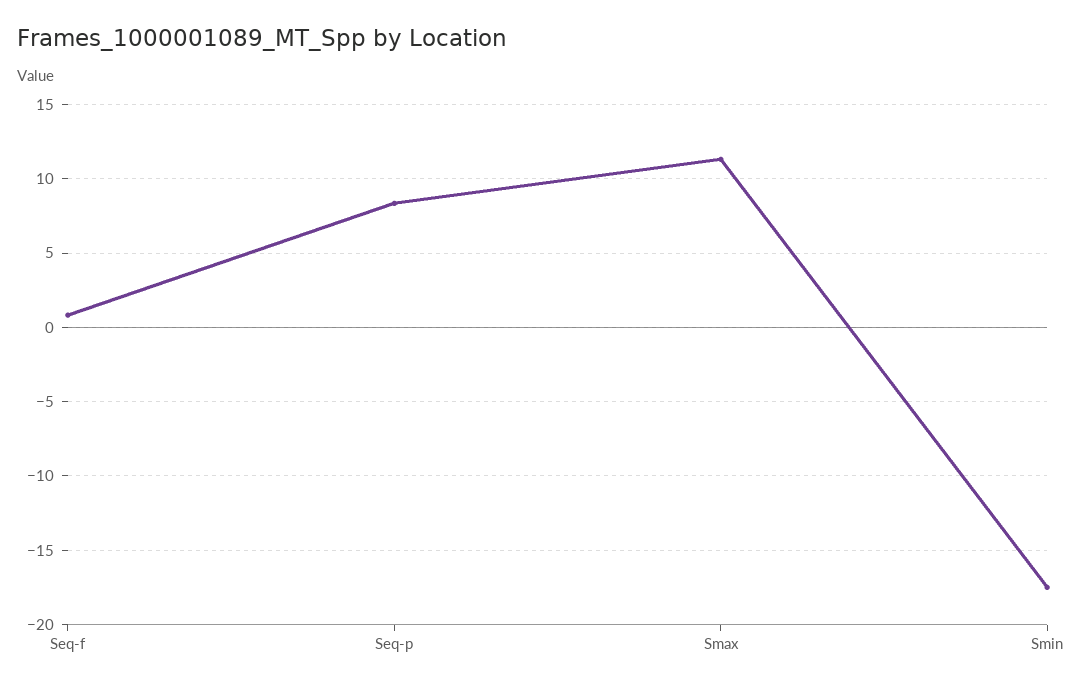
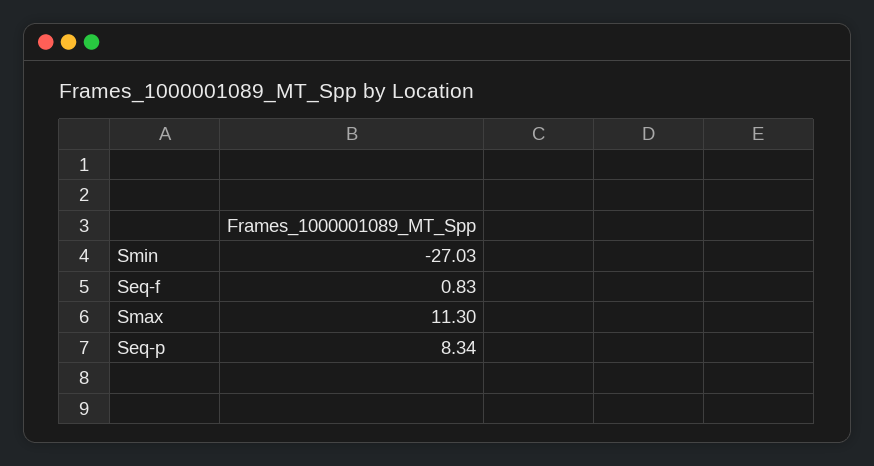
Smin: -17.5 -> -27.03

